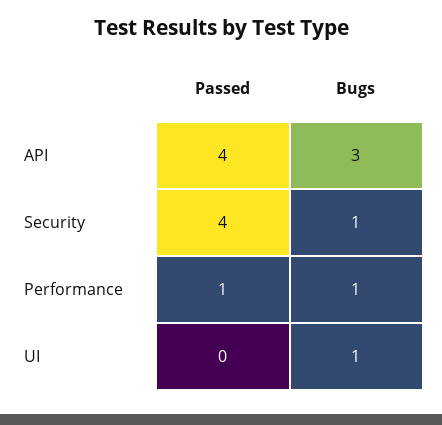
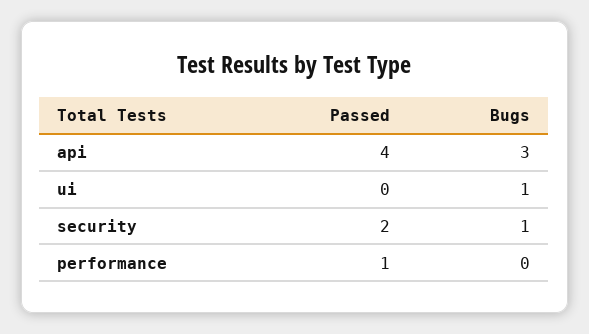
Passed, Security: 4 -> 2
Bugs, Performance: 1 -> 0

